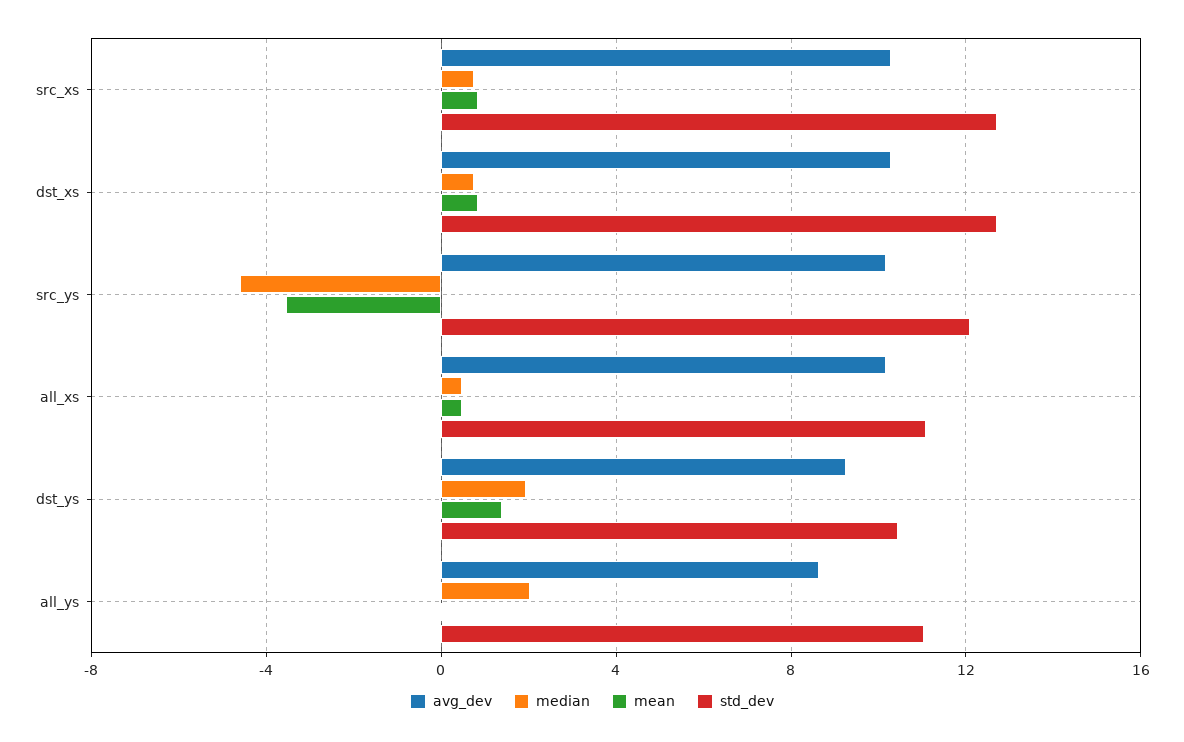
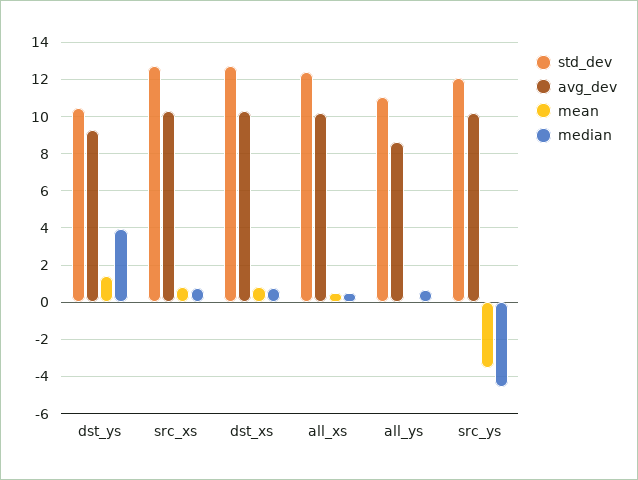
std_dev, all_xs: 11 -> 12.5
median, dst_ys: 2 -> 4
median, all_ys: 2 -> 0.5

